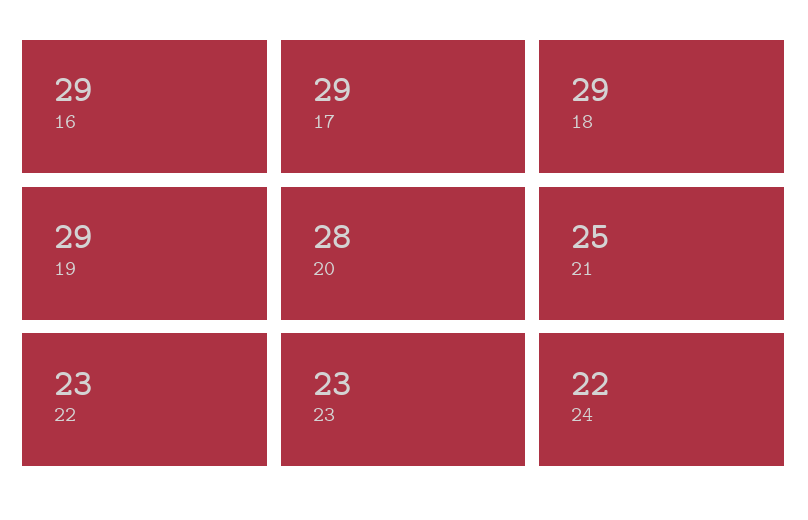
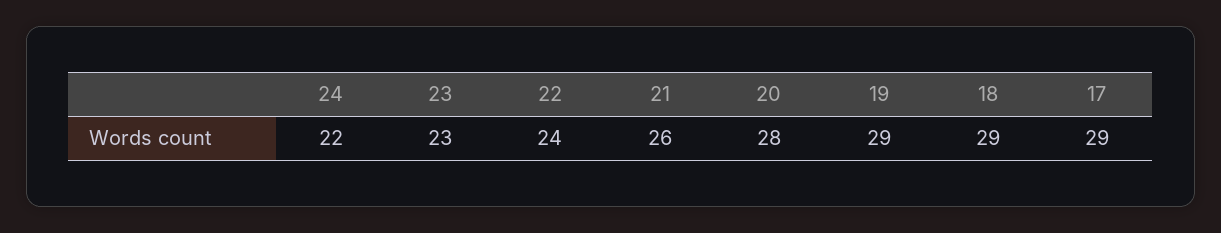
16: 29 -> none
21: 25 -> 26
22: 23 -> 24

